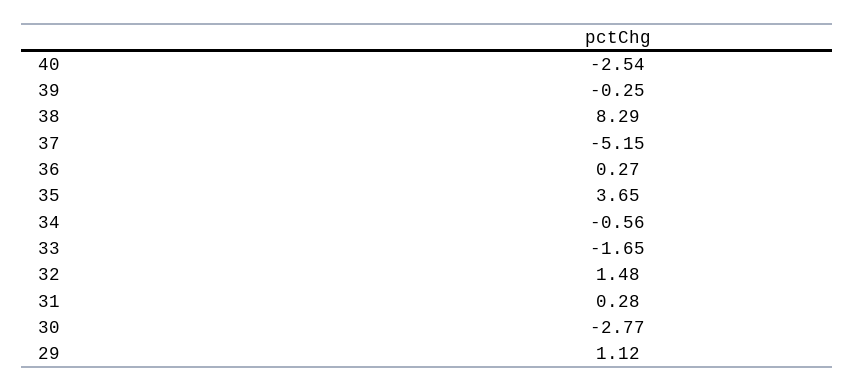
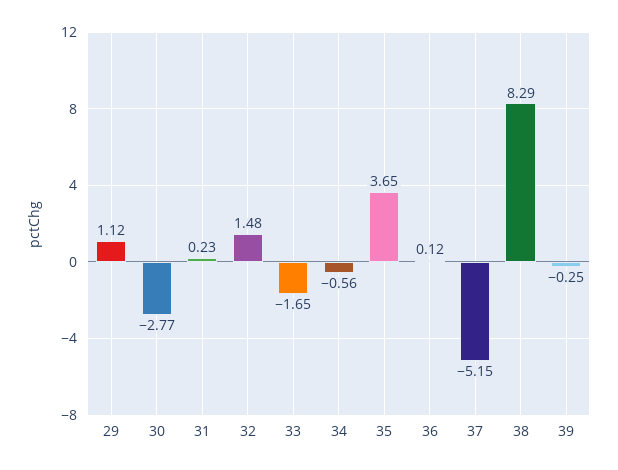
40: -2.54 -> none
36: 0.27 -> 0.12
31: 0.28 -> 0.23

